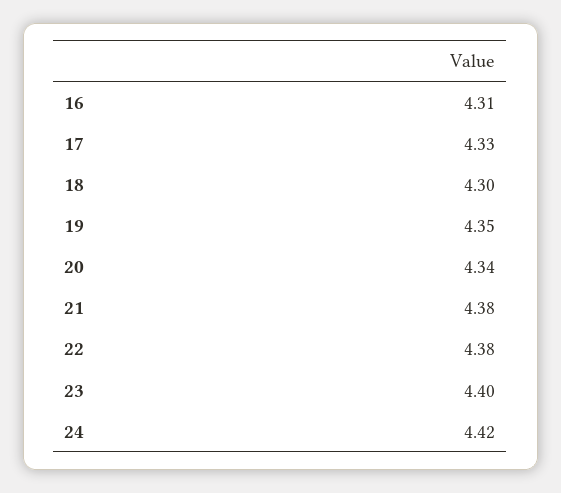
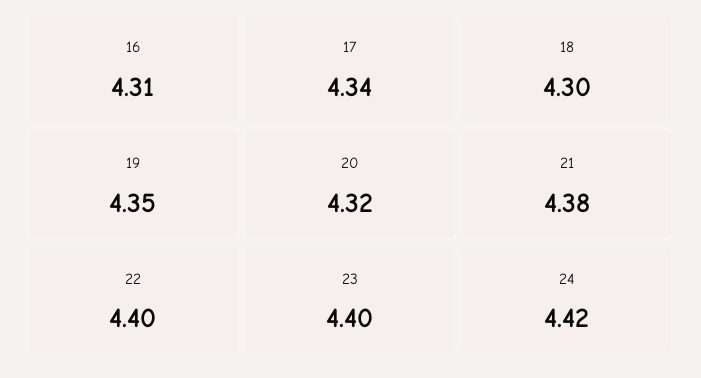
17: 4.33 -> 4.34
20: 4.34 -> 4.32
22: 4.38 -> 4.4

